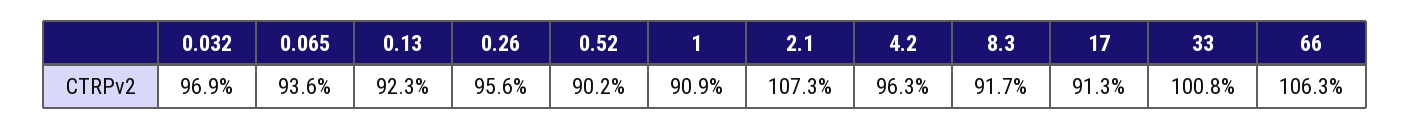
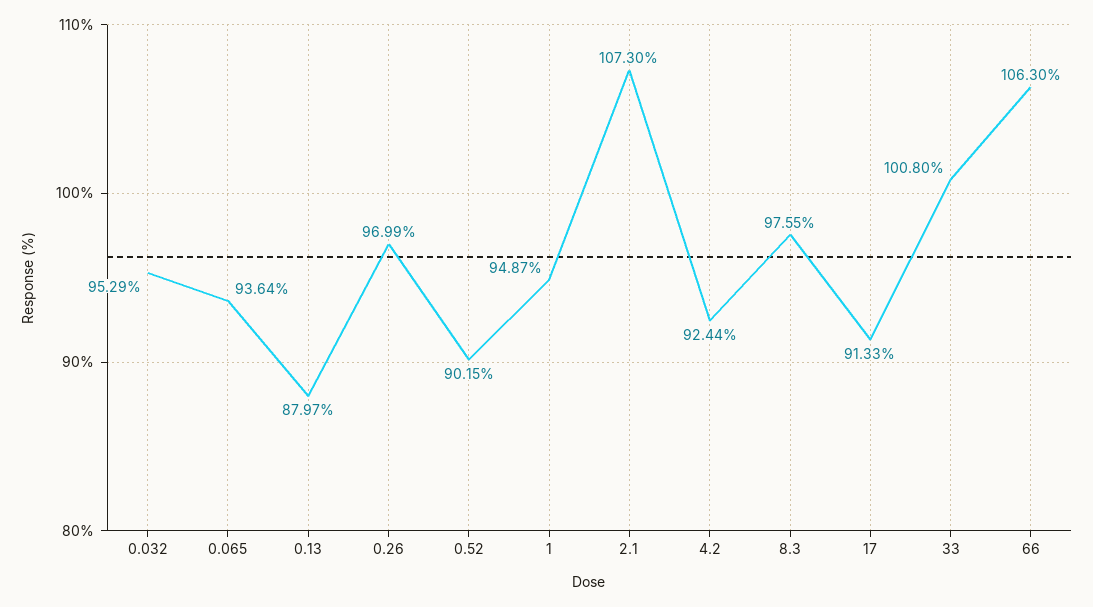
0.032: 96.9 -> 95.29
0.13: 92.3 -> 87.97
0.26: 95.6 -> 96.99
1: 90.9 -> 94.87
4.2: 96.3 -> 92.44
8.3: 91.7 -> 97.55

